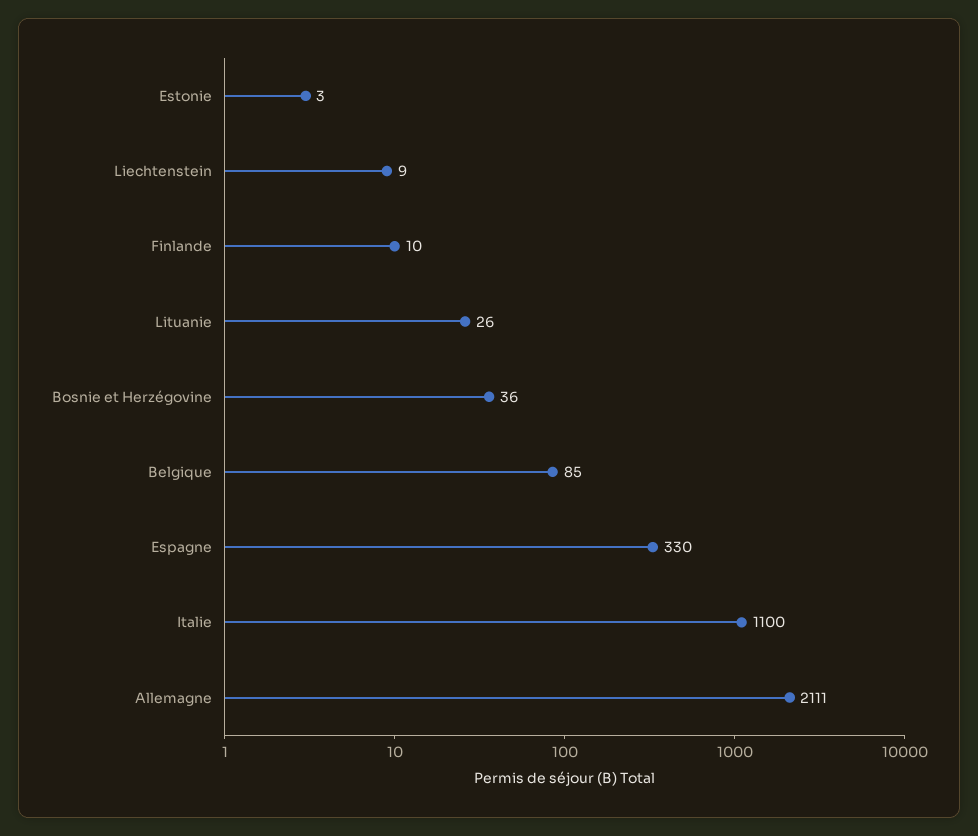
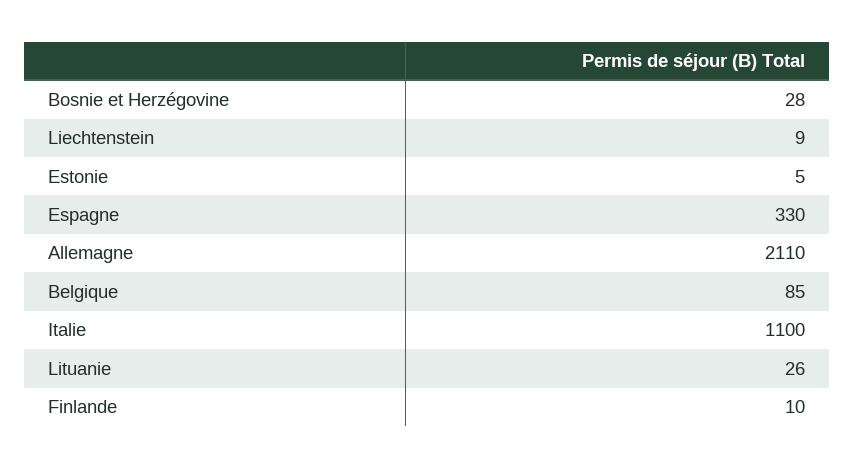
Estonie: 3 -> 5
Bosnie et Herzégovine: 36 -> 28
Allemagne: 2111 -> 2110

